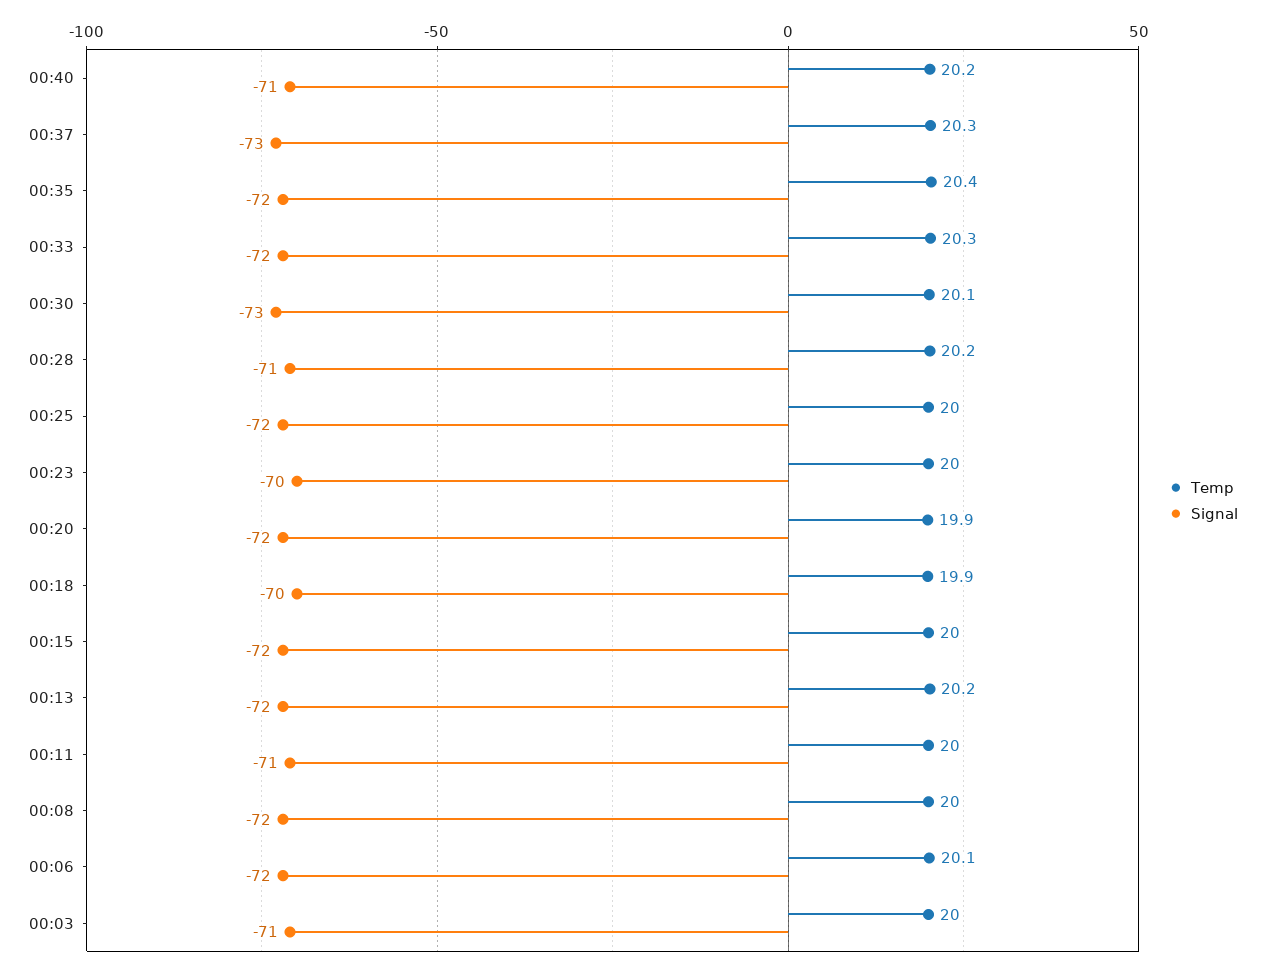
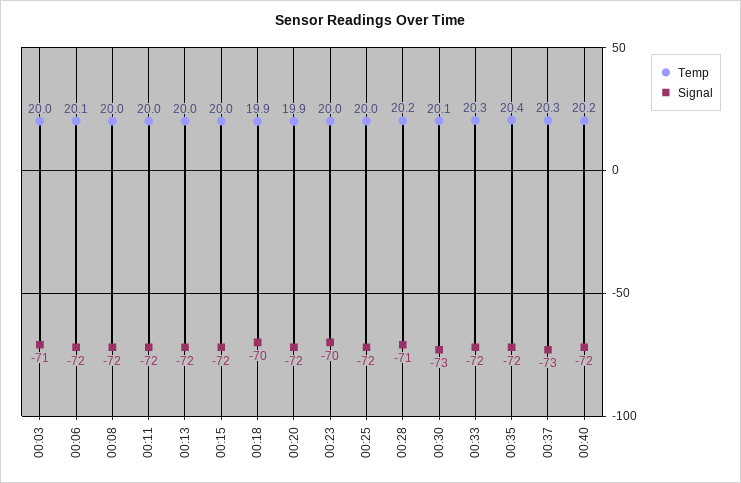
Signal, 00:40: -71 -> -72
Temp, 00:13: 20.2 -> 20
Signal, 00:11: -71 -> -72

